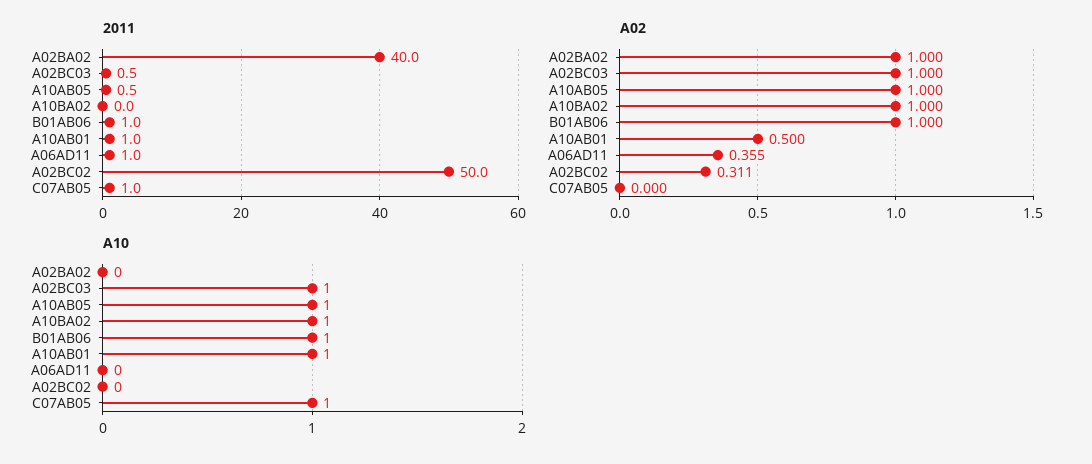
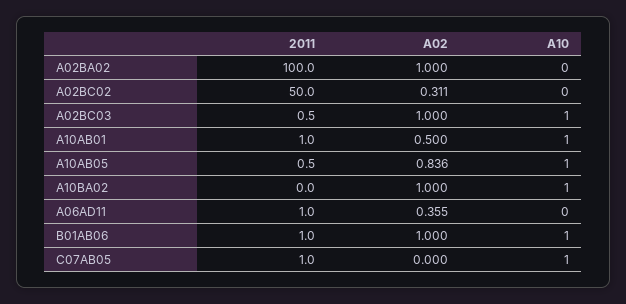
2011, A02BA02: 40 -> 100
A02, A10AB05: 1 -> 0.836

